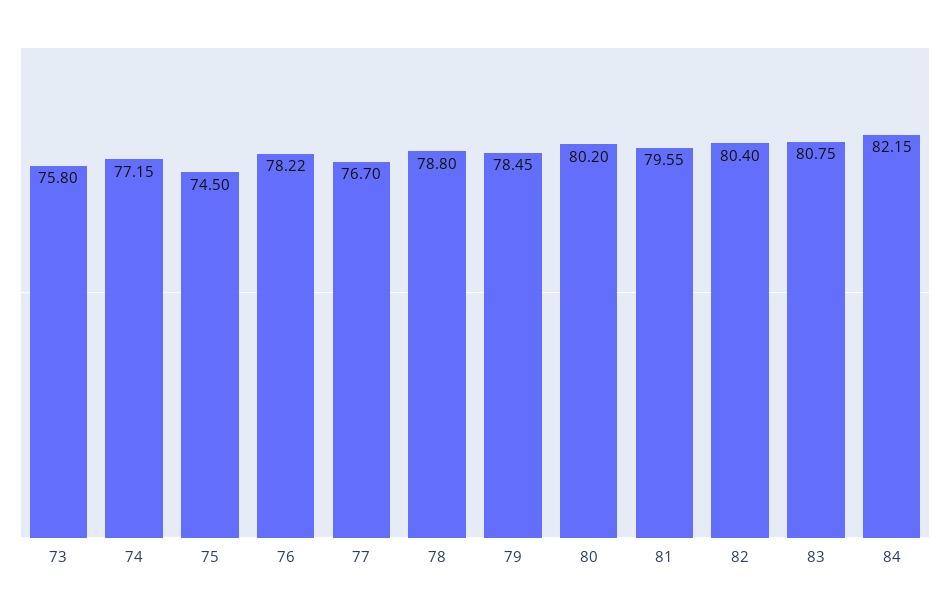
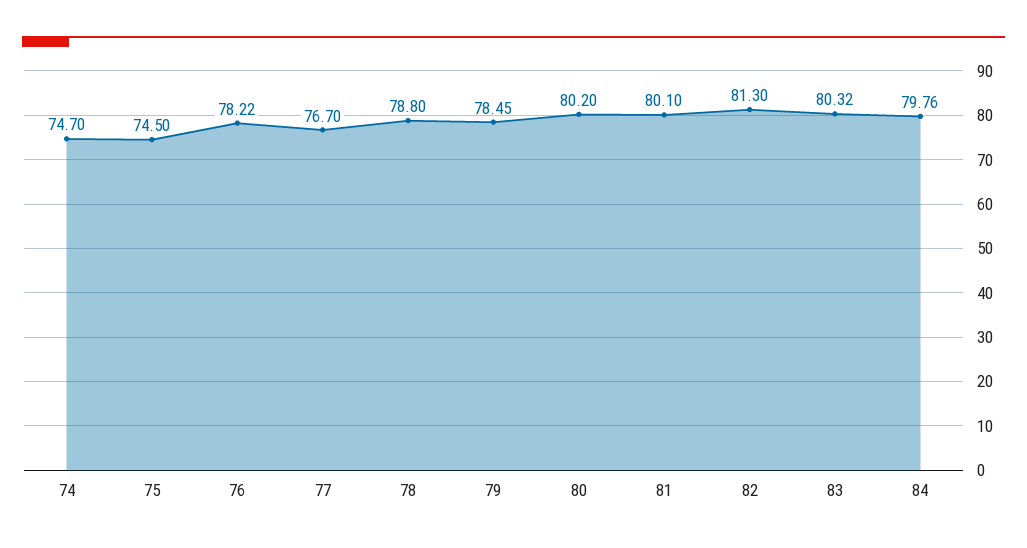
73: 75.8 -> none
74: 77.15 -> 74.7
81: 79.55 -> 80.1
82: 80.4 -> 81.3
83: 80.75 -> 80.32
84: 82.15 -> 79.76

